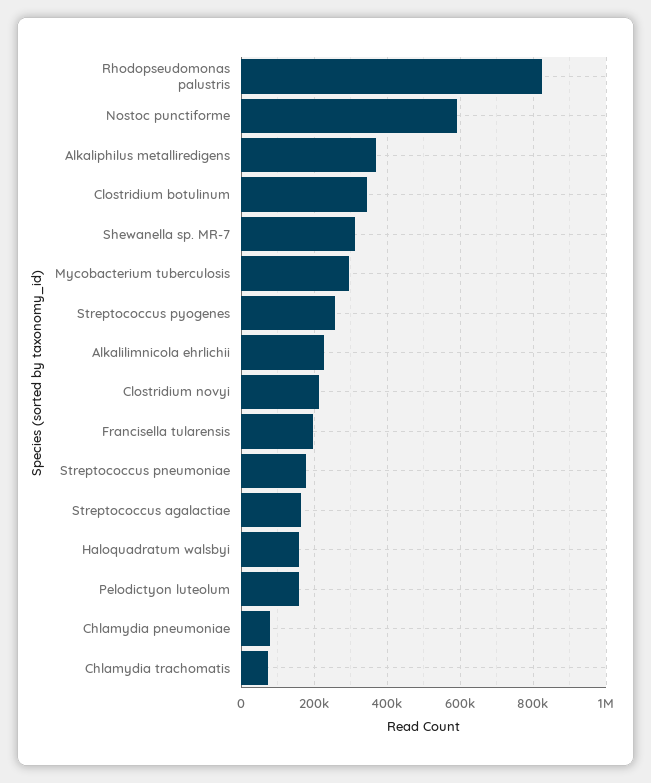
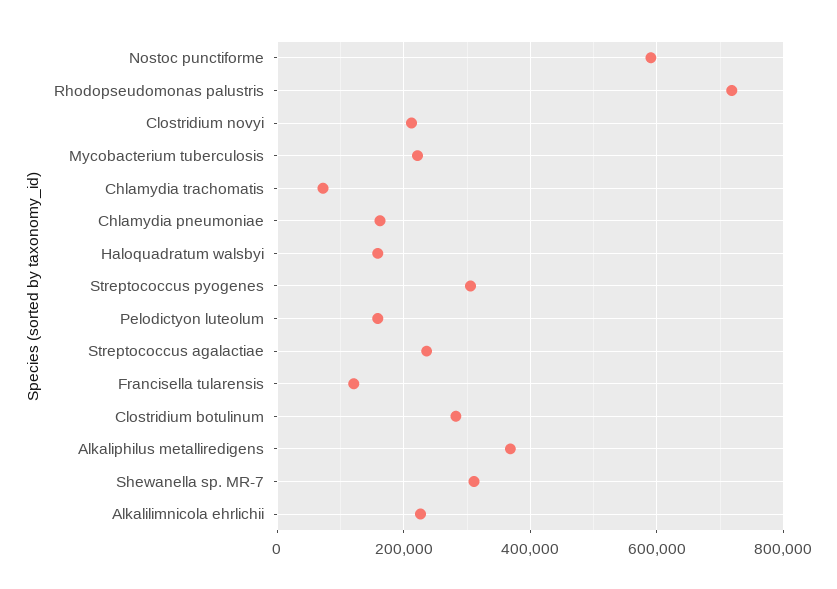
Rhodopseudomonas palustris: 820000 -> 720000
Clostridium botulinum: 340000 -> 280000
Mycobacterium tuberculosis: 300000 -> 220000
Streptococcus pyogenes: 260000 -> 300000
Francisella tularensis: 200000 -> 120000
Streptococcus pneumoniae: 180000 -> none
Streptococcus agalactiae: 160000 -> 240000
Chlamydia pneumoniae: 80000 -> 160000

